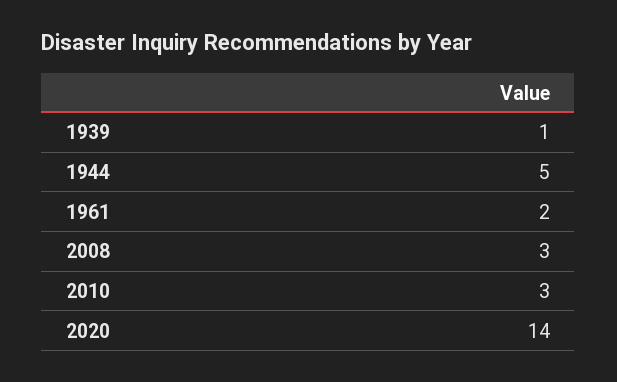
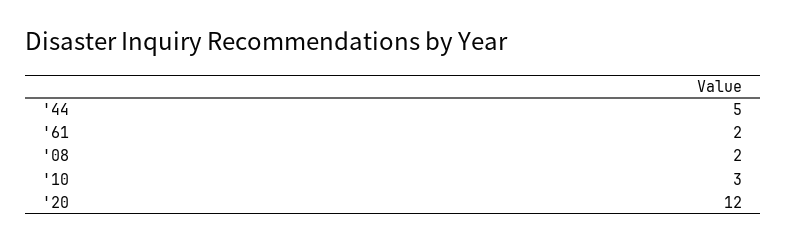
1939: 1 -> none
2008: 3 -> 2
2020: 14 -> 12

